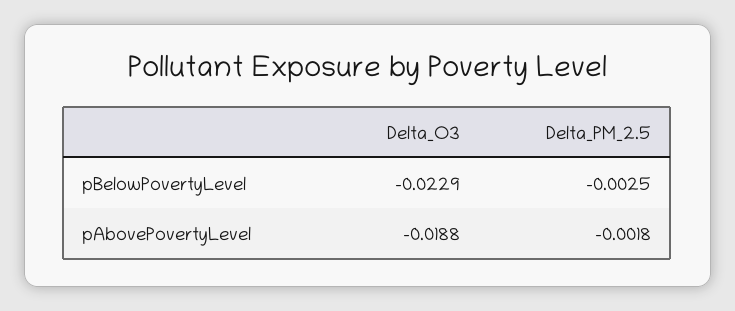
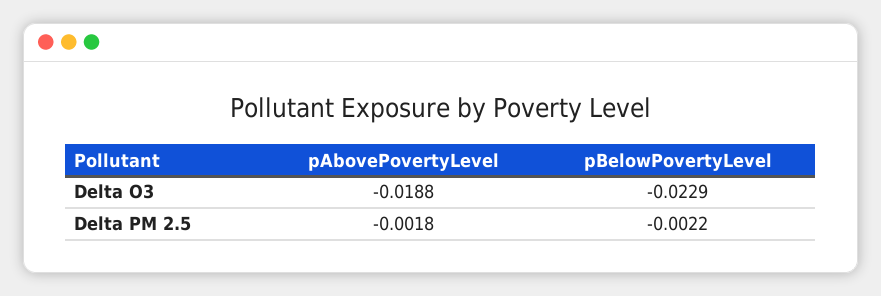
Delta_PM_2.5, pBelowPovertyLevel: -0.0025 -> -0.0022

